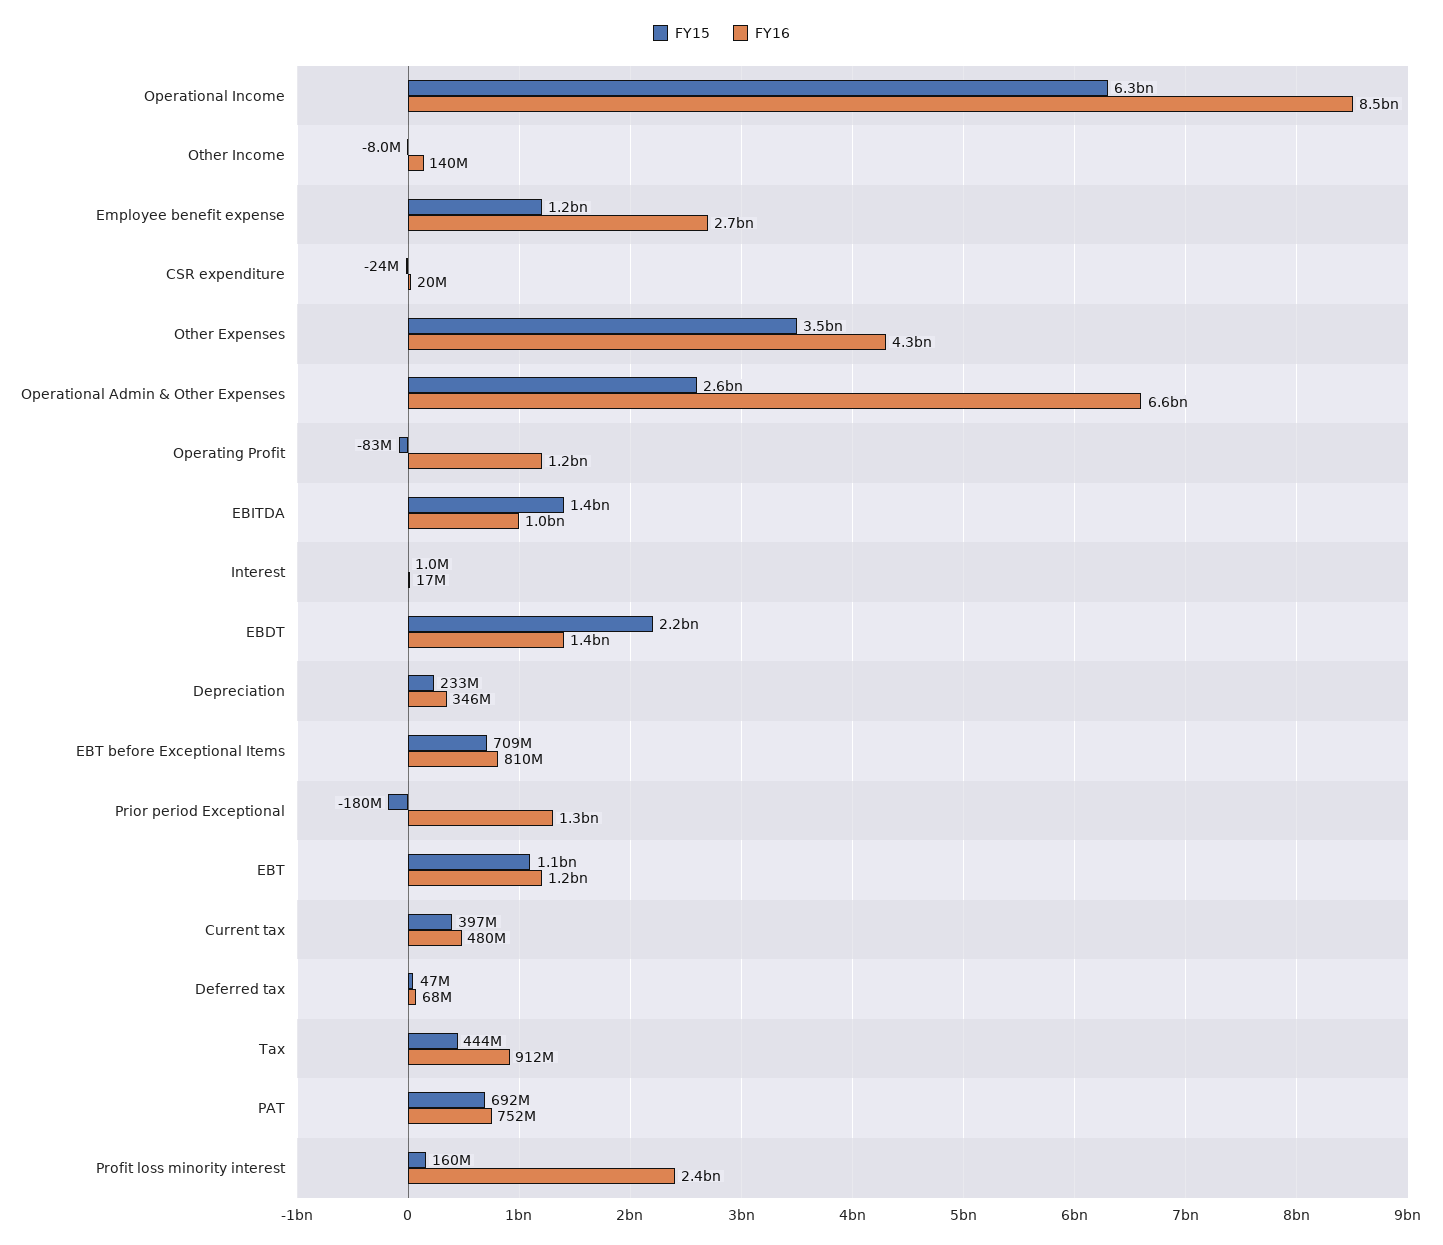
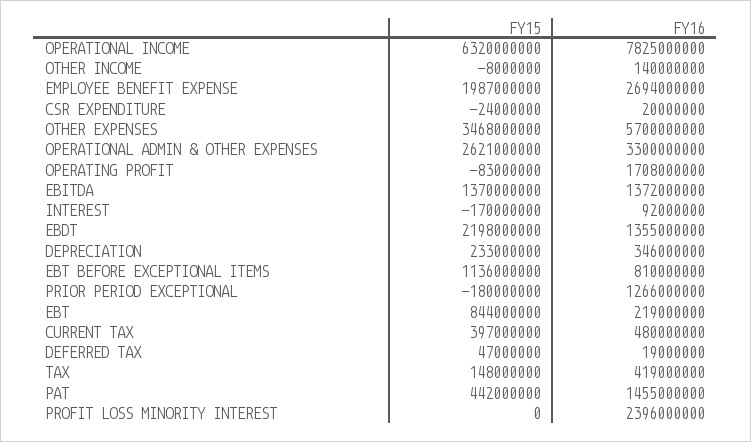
FY16, Operational Income: 8500000000 -> 7825000000
FY15, Employee benefit expense: 1200000000 -> 1987000000
FY16, Other Expenses: 4300000000 -> 5700000000
FY16, Operational Admin & Other Expenses: 6600000000 -> 3300000000
FY16, Operating Profit: 1200000000 -> 1708000000
FY16, EBITDA: 1000000000 -> 1372000000
FY15, Interest: 1000000 -> -170000000
FY16, Interest: 17000000 -> 92000000
FY15, EBT before Exceptional Items: 709000000 -> 1136000000
FY15, EBT: 1100000000 -> 844000000
FY16, EBT: 1200000000 -> 219000000
FY16, Deferred tax: 68000000 -> 19000000
FY15, Tax: 444000000 -> 148000000
FY16, Tax: 912000000 -> 419000000
FY15, PAT: 692000000 -> 442000000
FY16, PAT: 752000000 -> 1455000000
FY15, Profit loss minority interest: 160000000 -> 0

